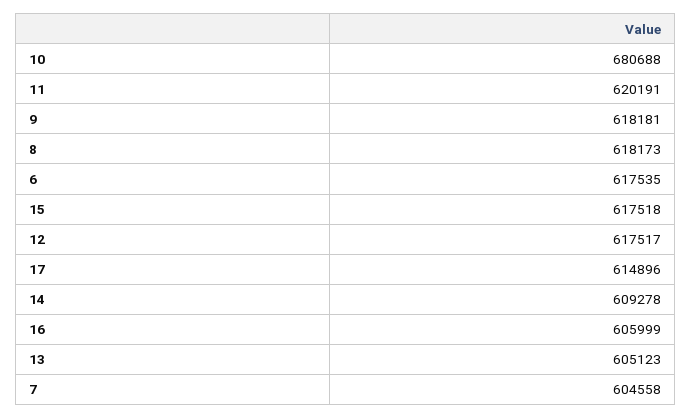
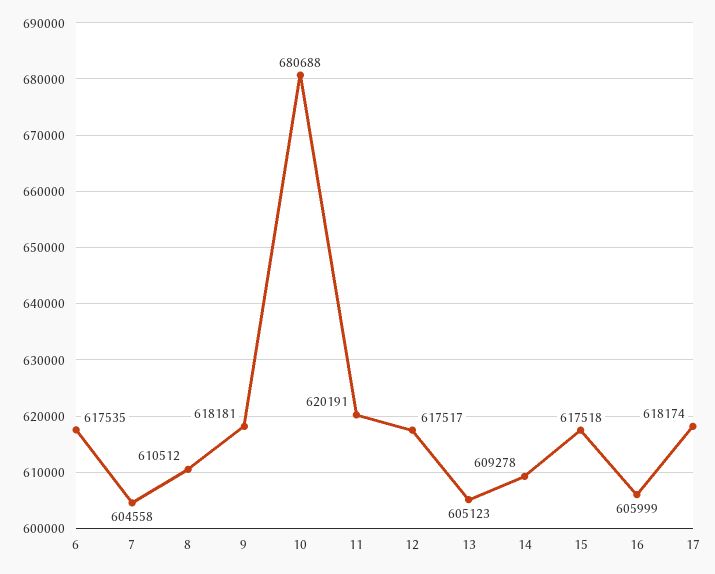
8: 618173 -> 610512
17: 614896 -> 618174

